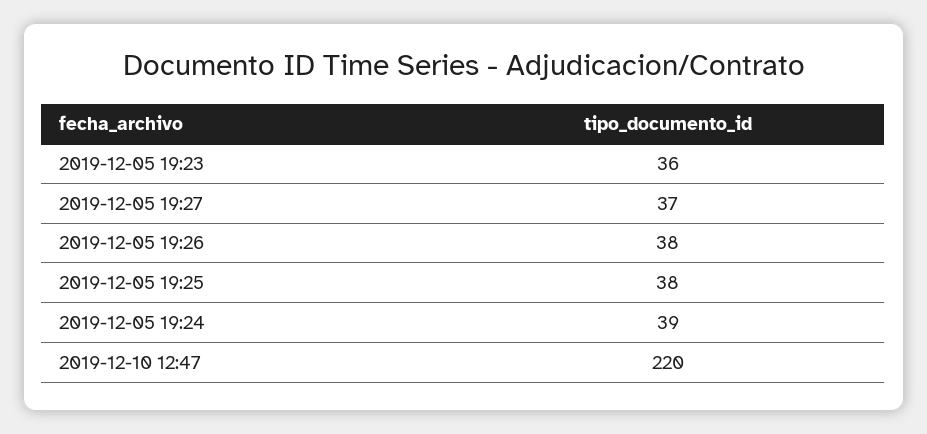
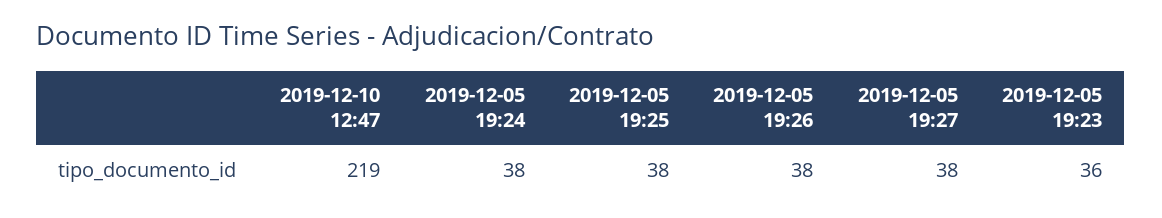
2019-12-05 19:27: 37 -> 38
2019-12-05 19:24: 39 -> 38
2019-12-10 12:47: 220 -> 219

